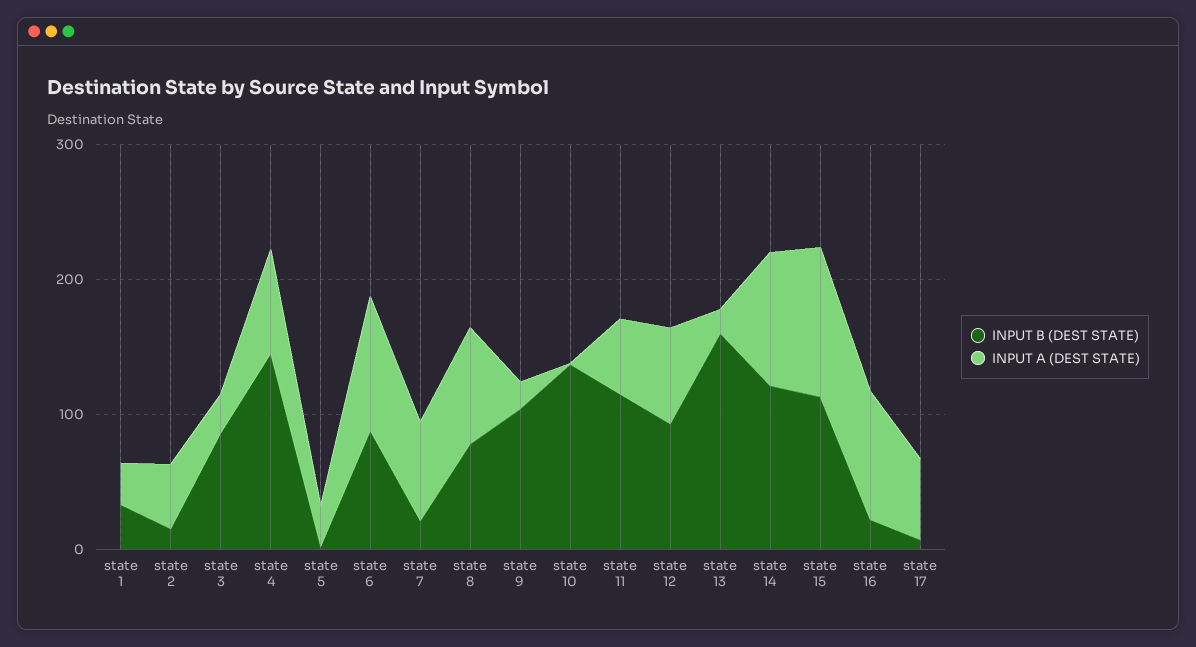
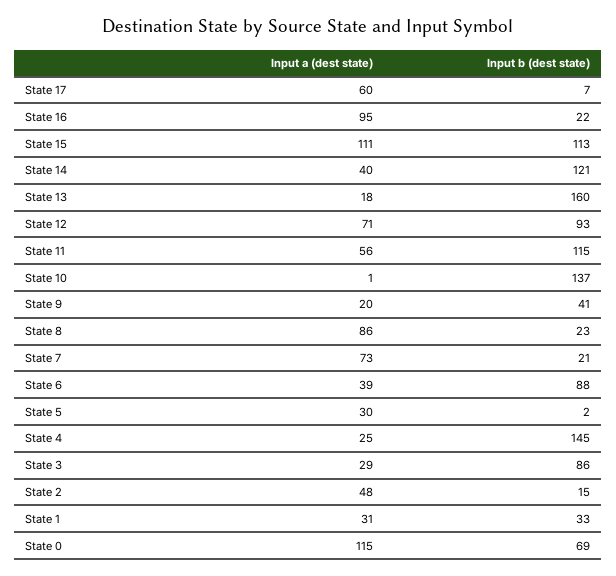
INPUT A (DEST STATE), state 4: 80 -> 25
INPUT A (DEST STATE), state 6: 100 -> 39
INPUT B (DEST STATE), state 8: 80 -> 23
INPUT B (DEST STATE), state 9: 100 -> 41
INPUT A (DEST STATE), state 14: 100 -> 40
INPUT A (DEST STATE), State 0: none -> 115
INPUT B (DEST STATE), State 0: none -> 69

